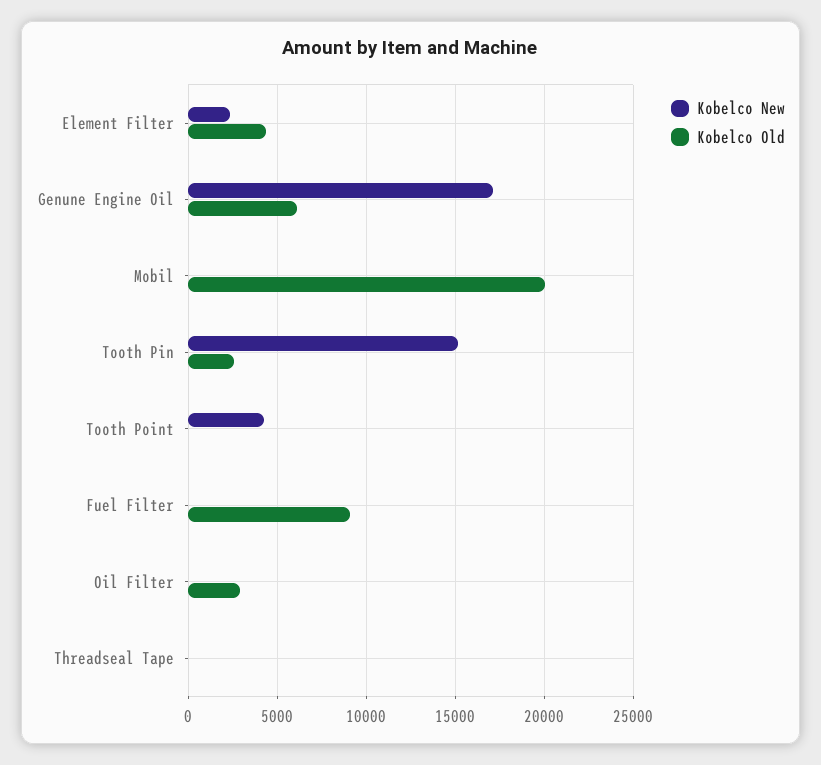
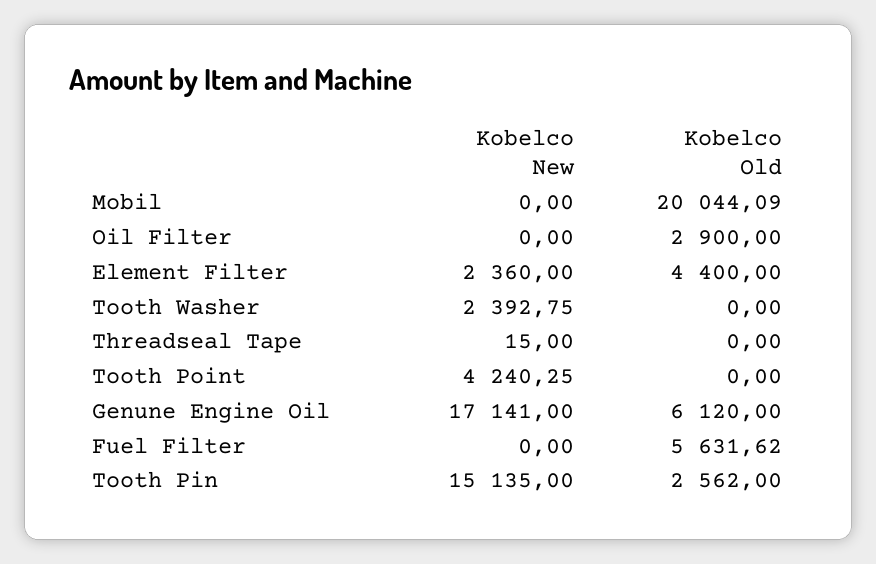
Kobelco Old, Fuel Filter: 9000 -> 5631.62
Kobelco New, Tooth Washer: none -> 2392.75
Kobelco Old, Tooth Washer: none -> 0

